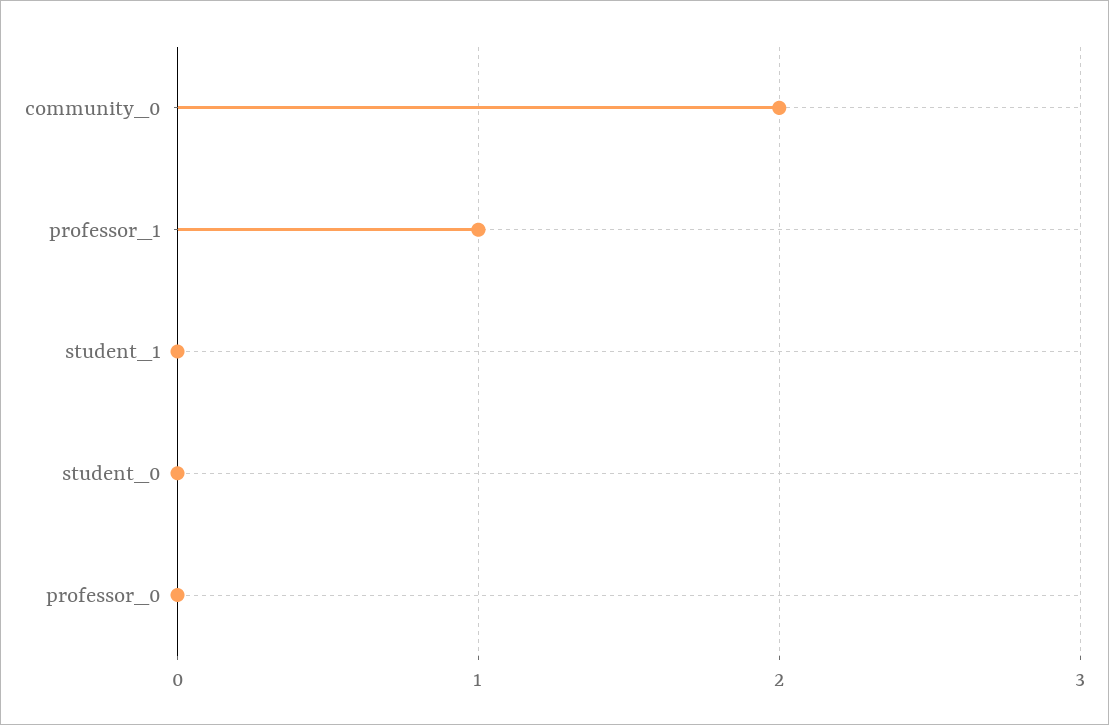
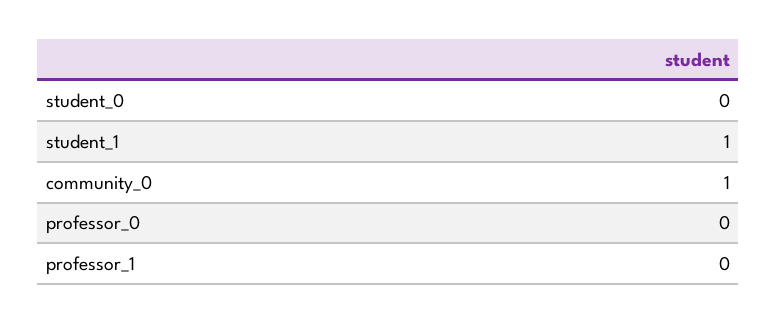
community_0: 2 -> 1
professor_1: 1 -> 0
student_1: 0 -> 1

